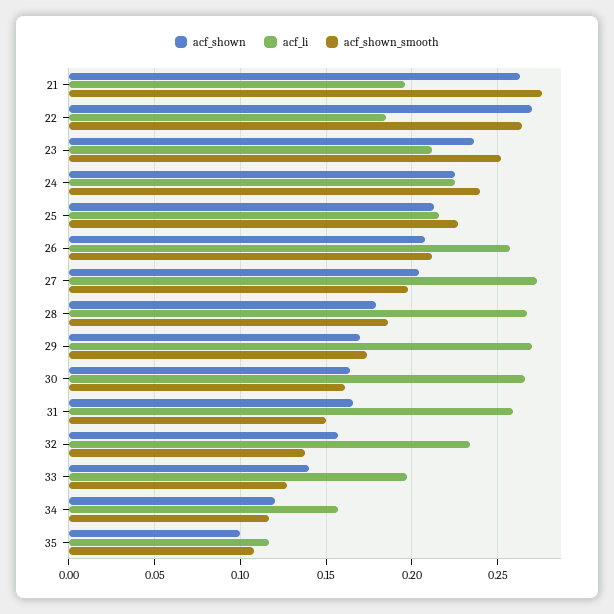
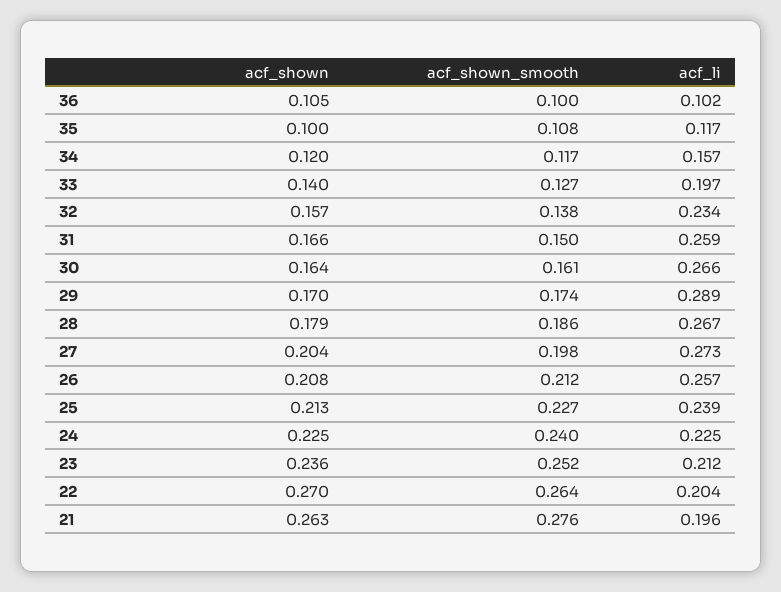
acf_li, 22: 0.185 -> 0.204
acf_li, 25: 0.215 -> 0.239
acf_li, 29: 0.27 -> 0.289
acf_shown, 36: none -> 0.105
acf_shown_smooth, 36: none -> 0.1
acf_li, 36: none -> 0.102

